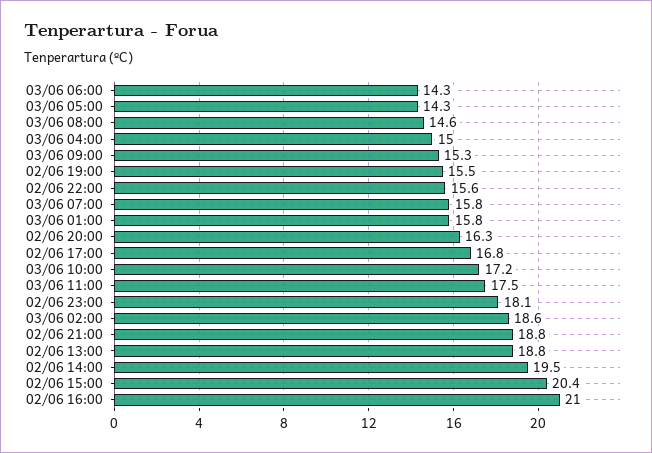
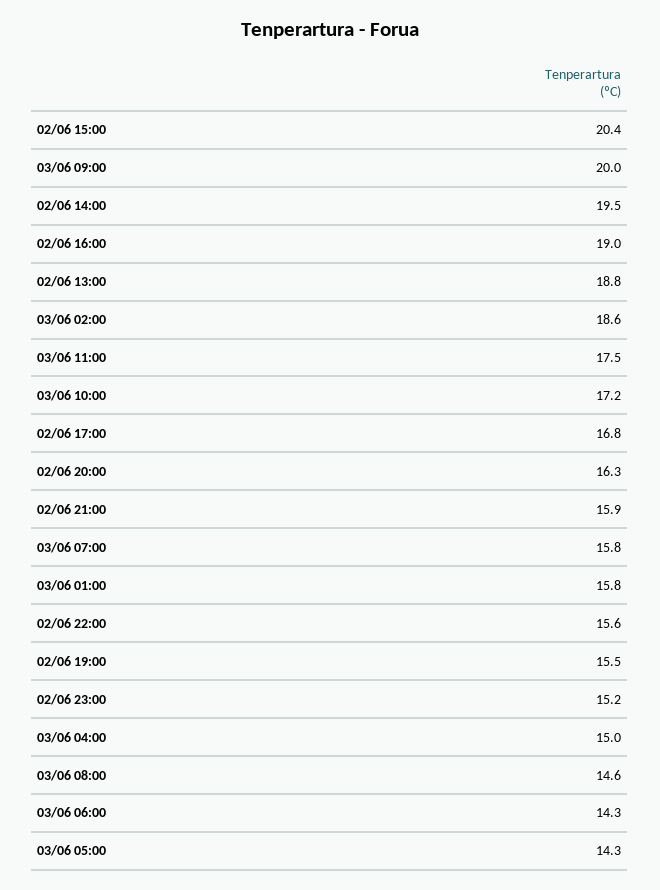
03/06 09:00: 15.3 -> 20
02/06 23:00: 18.1 -> 15.2
02/06 21:00: 18.8 -> 15.9
02/06 16:00: 21 -> 19

